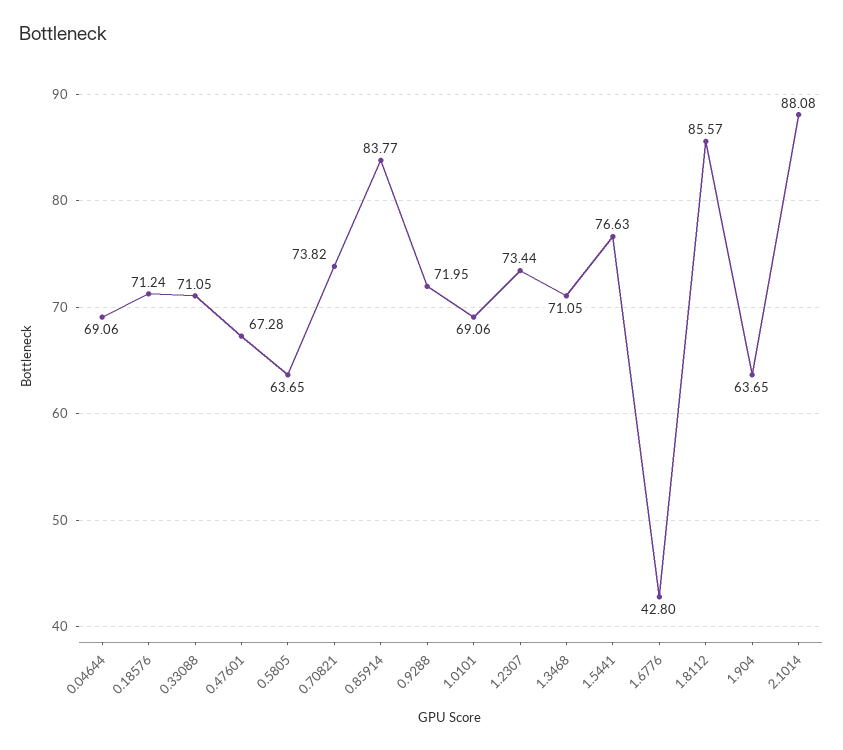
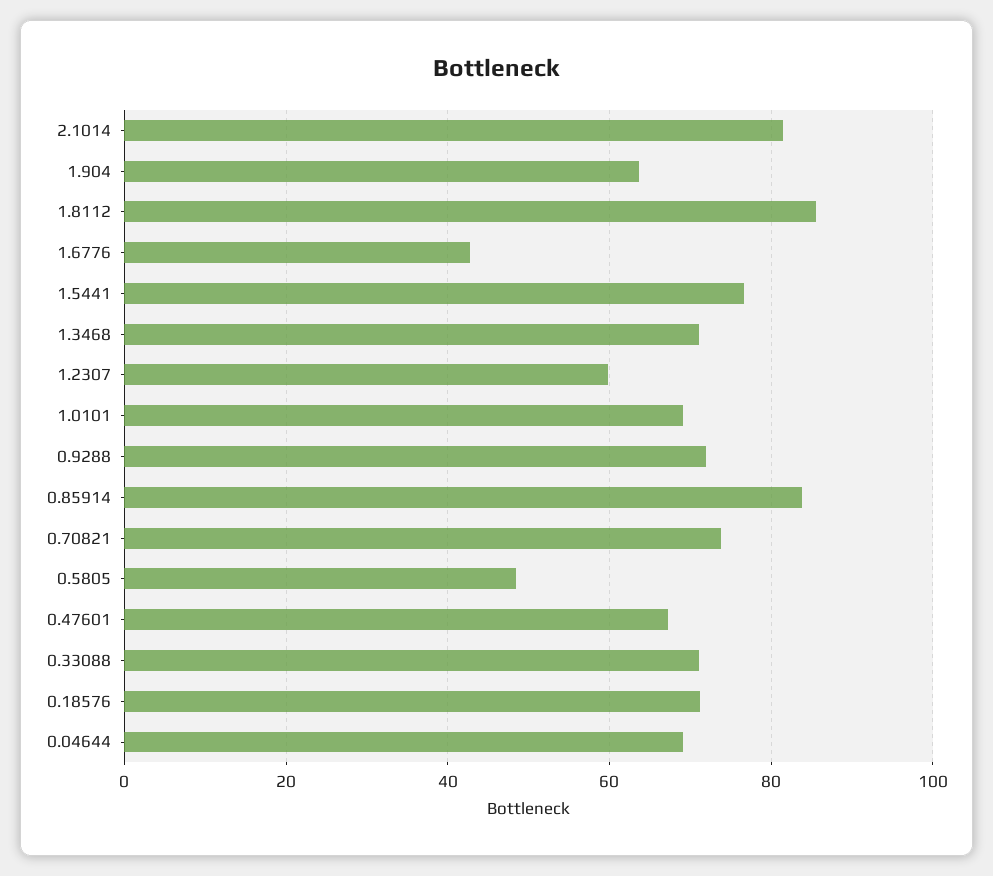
0.5805: 63.65 -> 48
1.2307: 73.44 -> 60
2.1014: 88.08 -> 82

